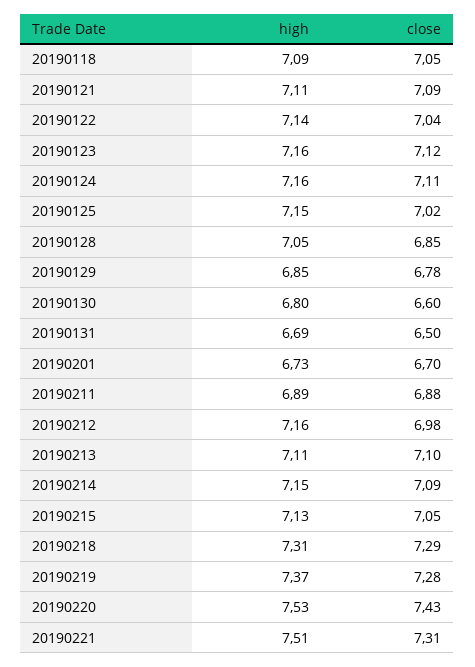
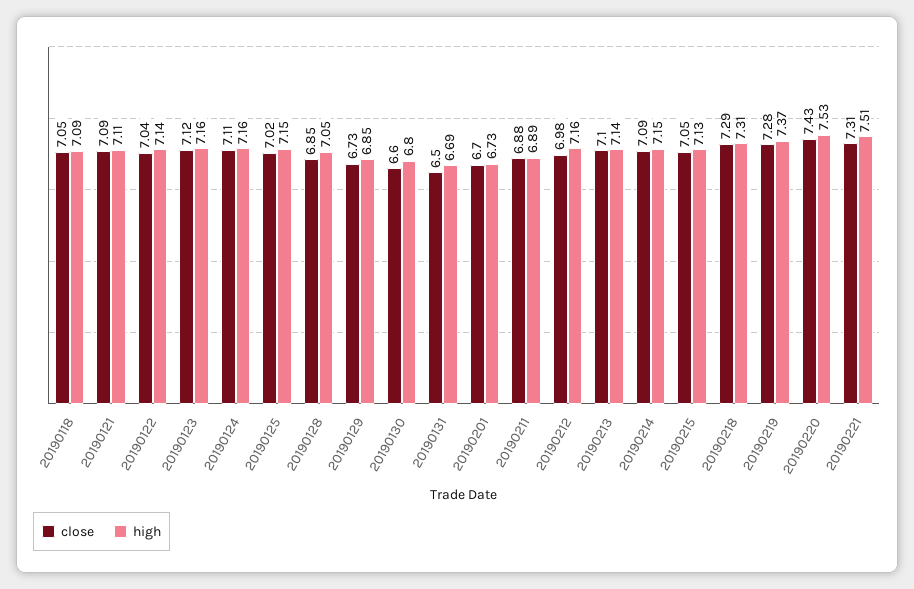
close, 20190129: 6.78 -> 6.73
high, 20190213: 7.11 -> 7.14

